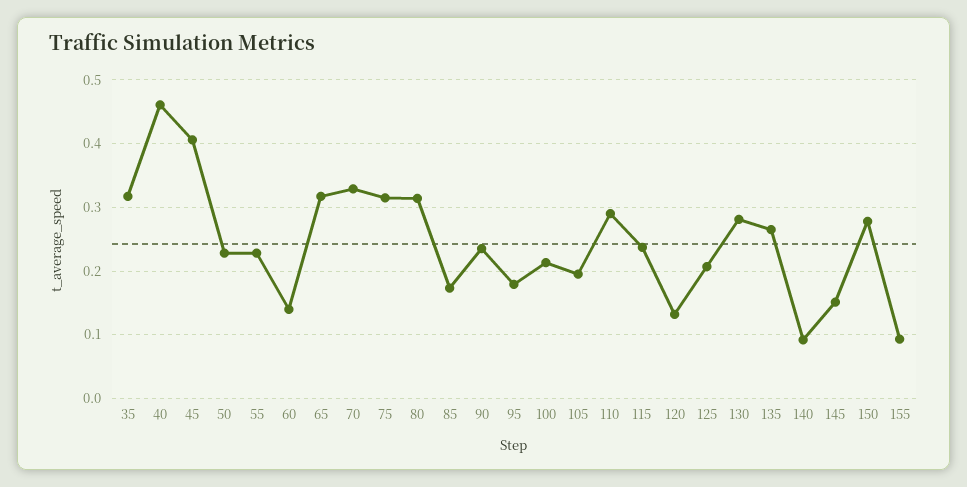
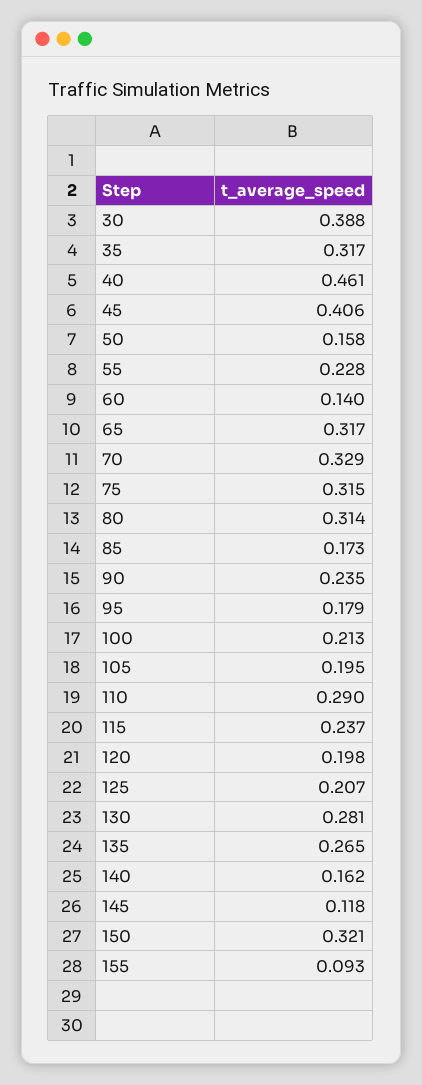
50: 0.23 -> 0.158
120: 0.13 -> 0.198
140: 0.09 -> 0.162
145: 0.15 -> 0.118
150: 0.28 -> 0.321
30: none -> 0.388

